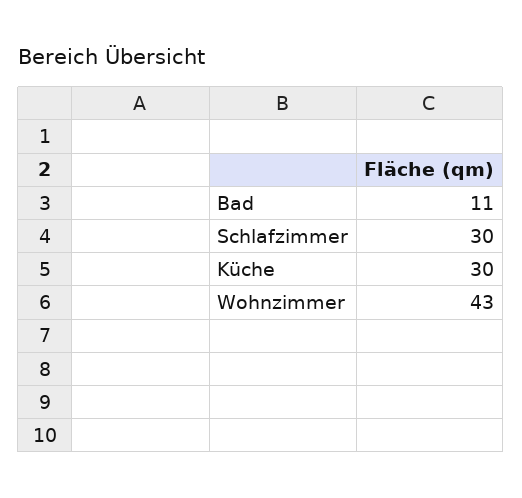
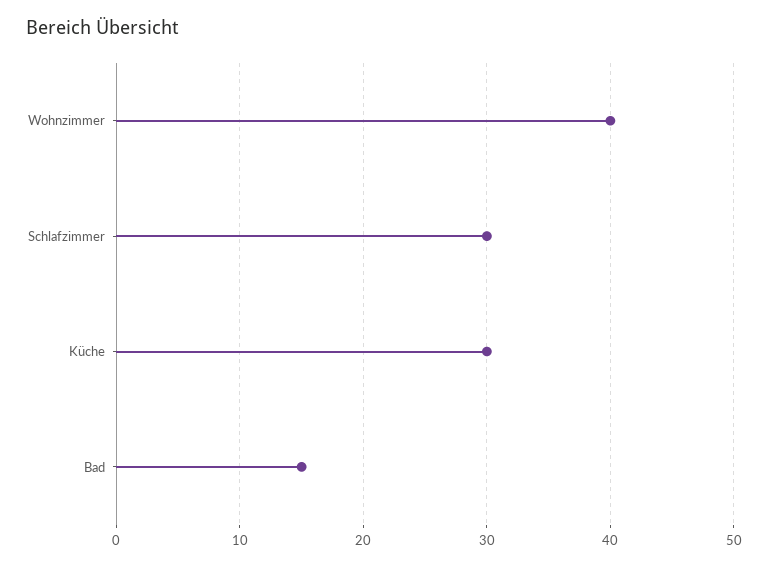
Bad: 11 -> 15
Wohnzimmer: 43 -> 40

